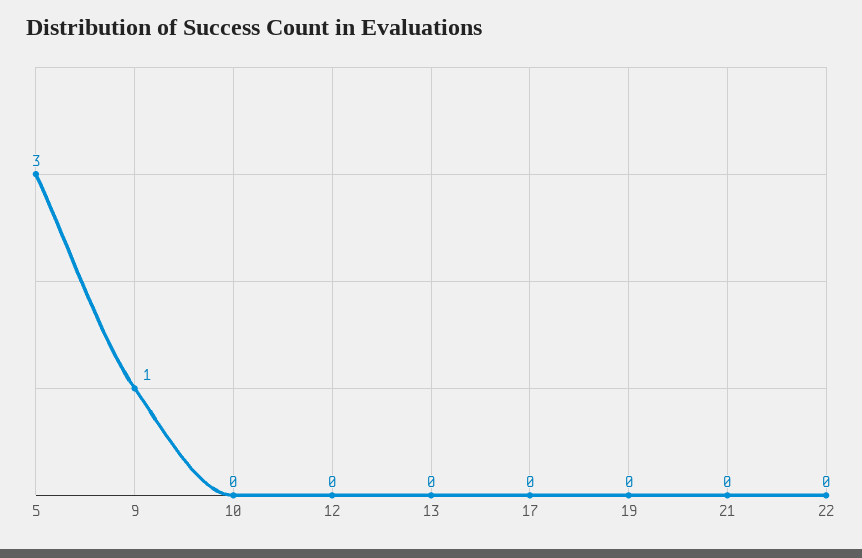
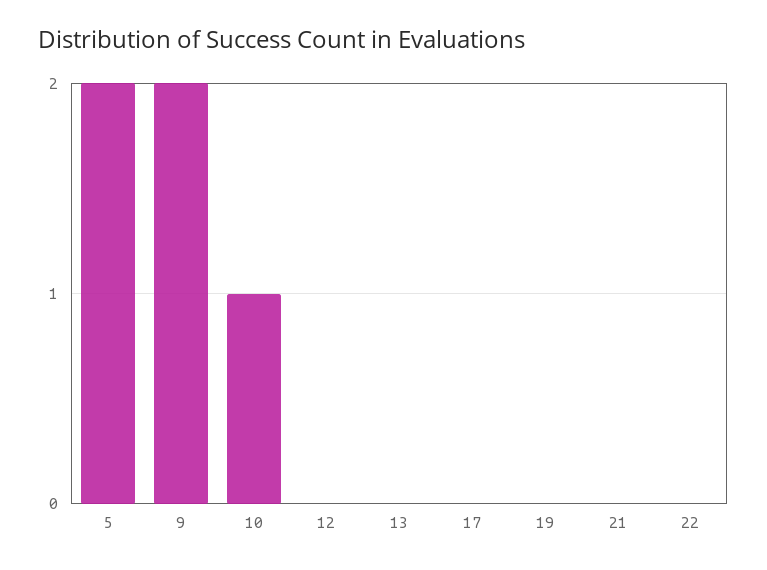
5: 3 -> 2
9: 1 -> 2
10: 0 -> 1

